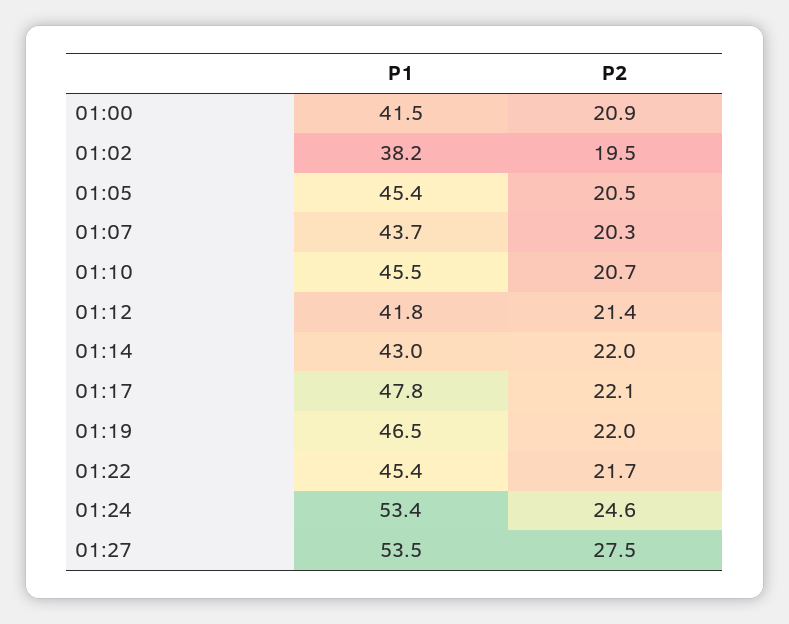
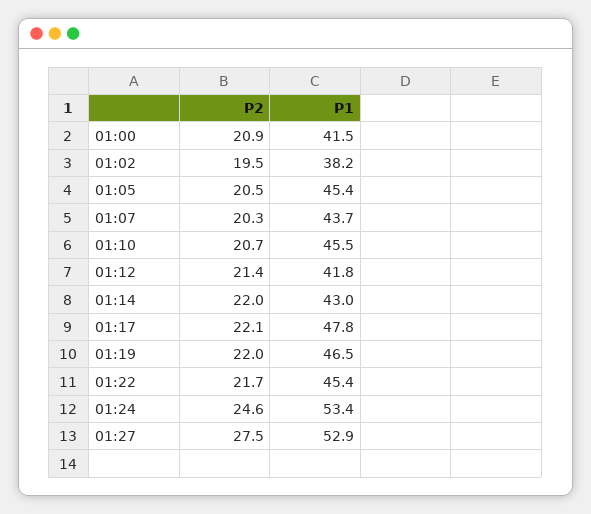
P1, 01:27: 53.5 -> 52.9

